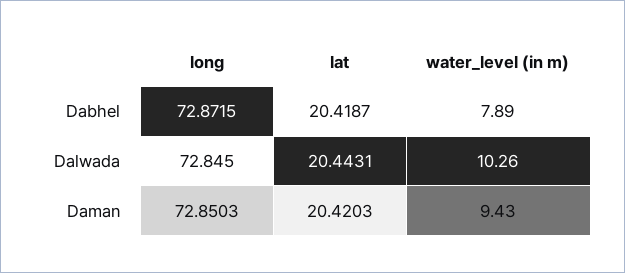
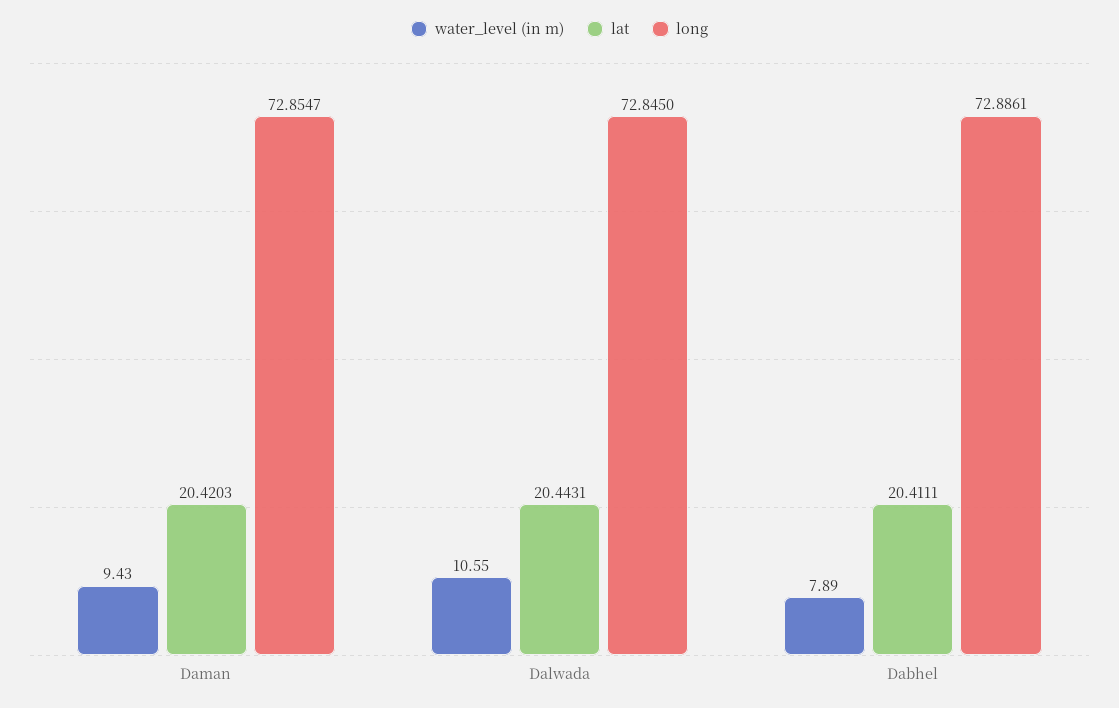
long, Dabhel: 72.8715 -> 72.8861
lat, Dabhel: 20.4187 -> 20.4111
water_level (in m), Dalwada: 10.26 -> 10.55
long, Daman: 72.8503 -> 72.8547

